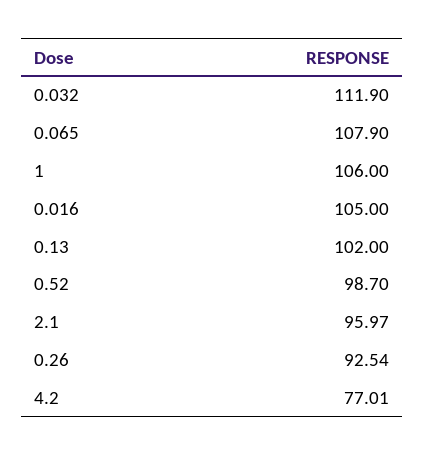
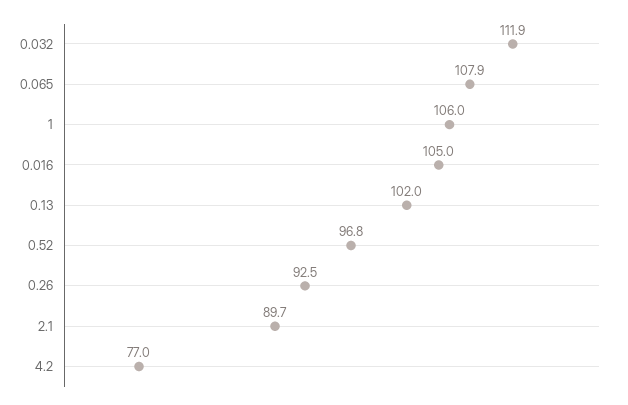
0.52: 98.7 -> 96.8
2.1: 95.97 -> 89.7

